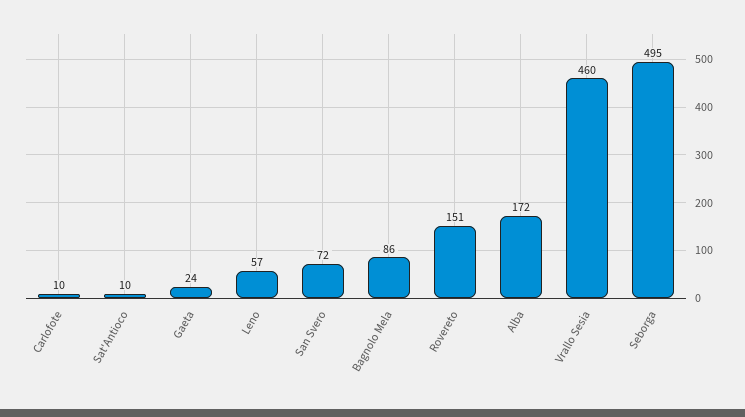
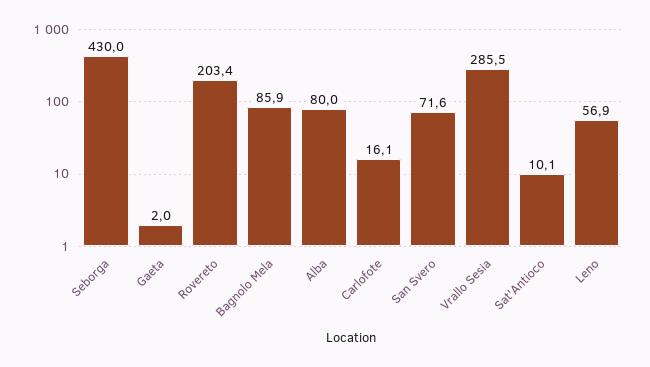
Carlofote: 10 -> 16.1
Gaeta: 24 -> 2
Rovereto: 151 -> 203.4
Alba: 172 -> 80
Vrallo Sesia: 460 -> 285.5
Seborga: 495 -> 430

